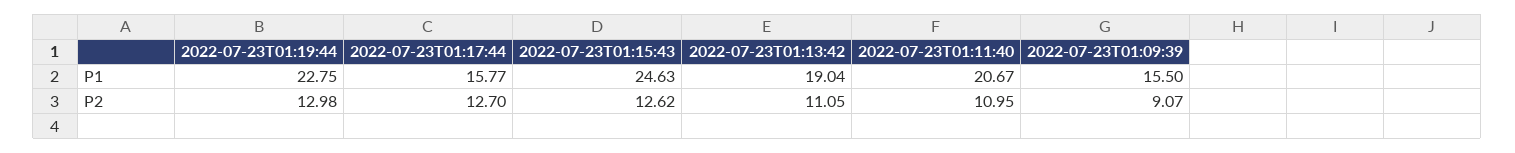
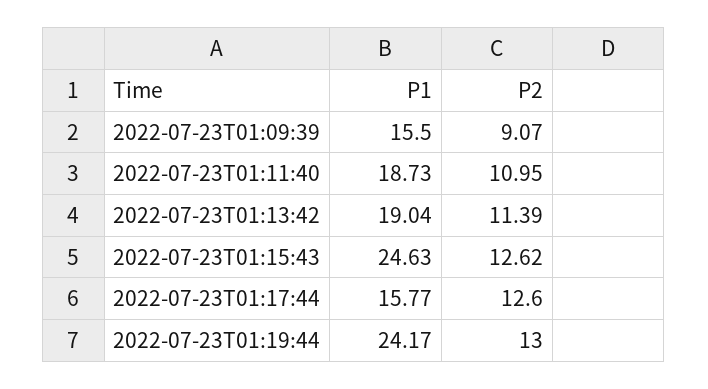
2022-07-23T01:19:44, P1: 22.75 -> 24.17
2022-07-23T01:11:40, P1: 20.67 -> 18.73
2022-07-23T01:19:44, P2: 12.98 -> 13
2022-07-23T01:17:44, P2: 12.7 -> 12.6
2022-07-23T01:13:42, P2: 11.05 -> 11.39

